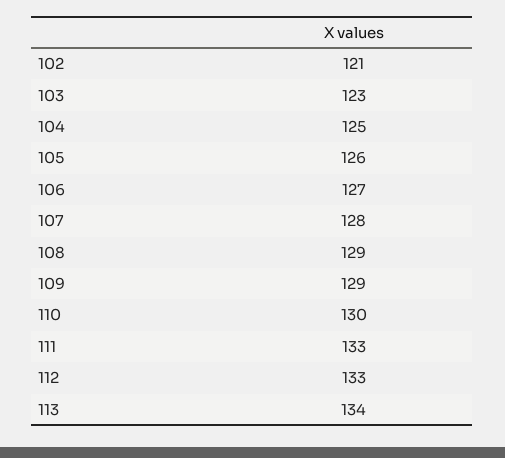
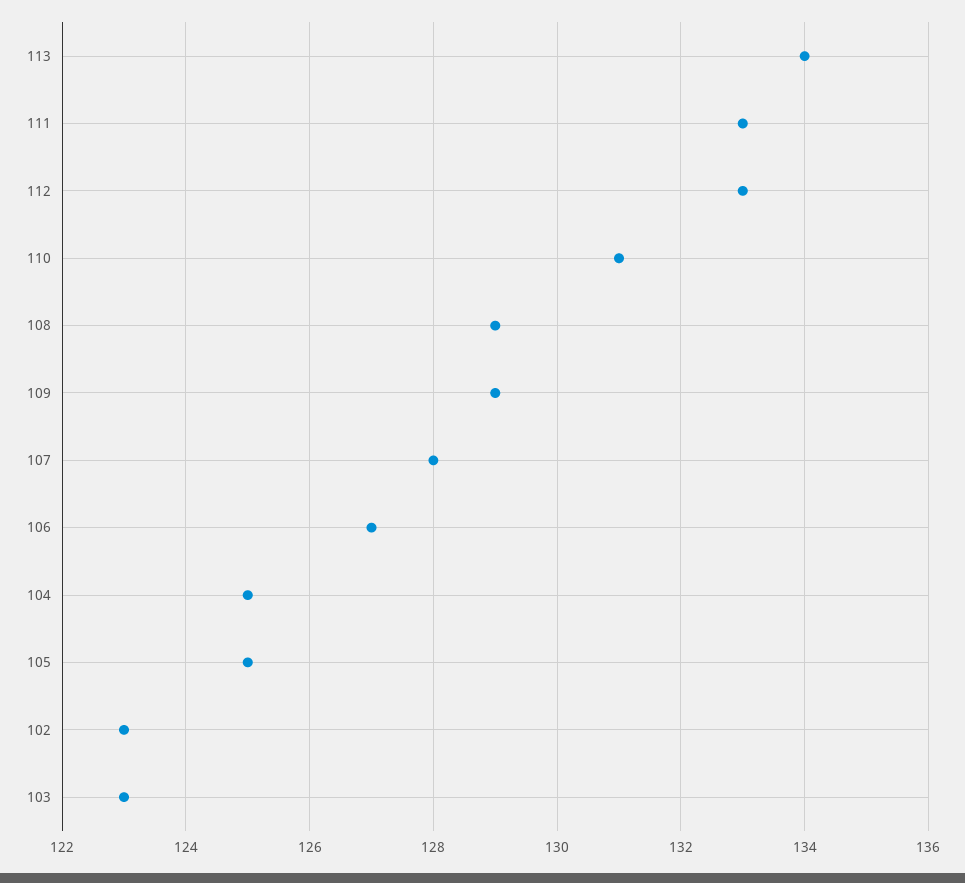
102: 121 -> 123
105: 126 -> 125
110: 130 -> 131

